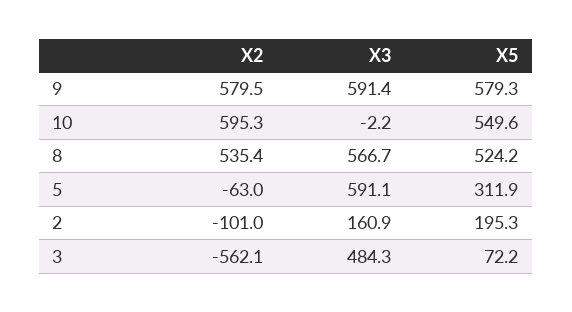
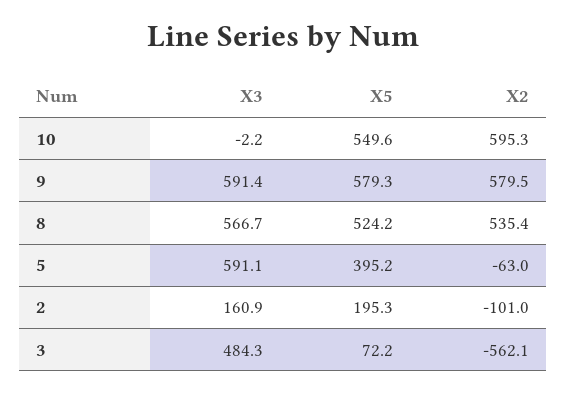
X5, 5: 311.9 -> 395.2

